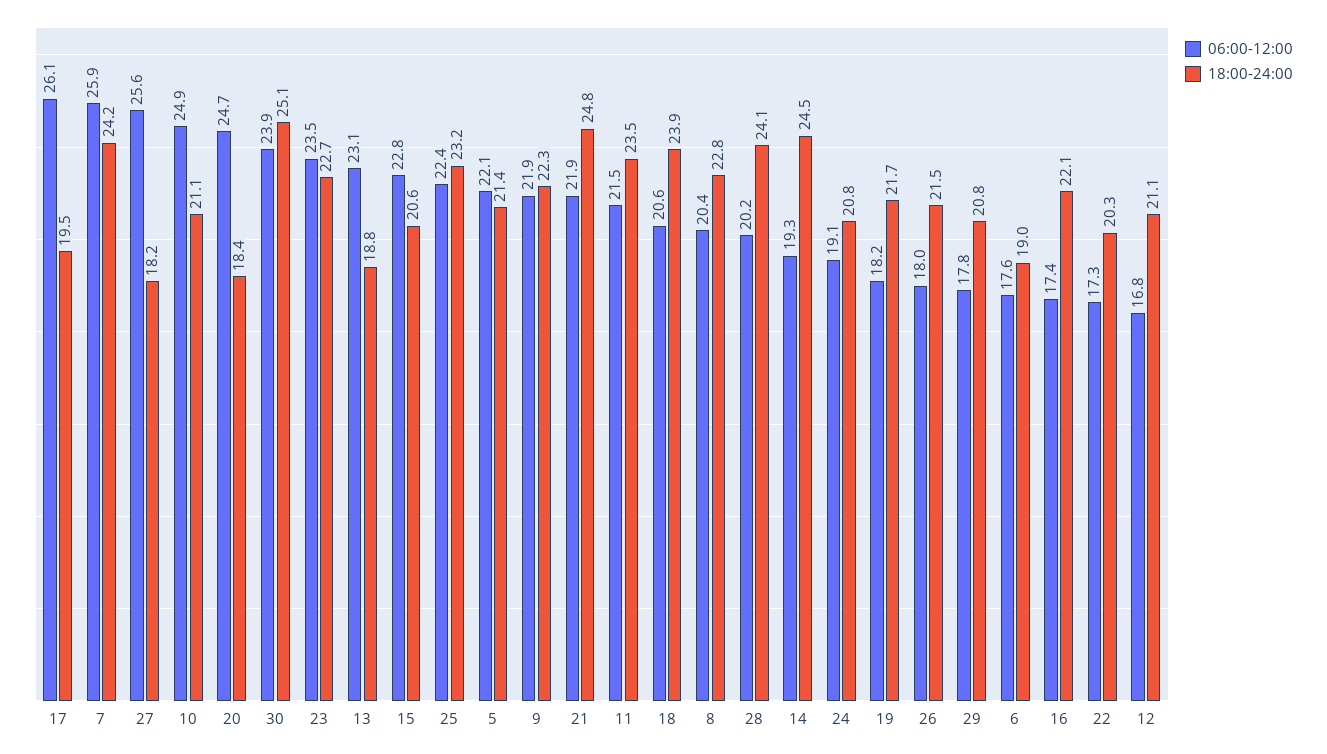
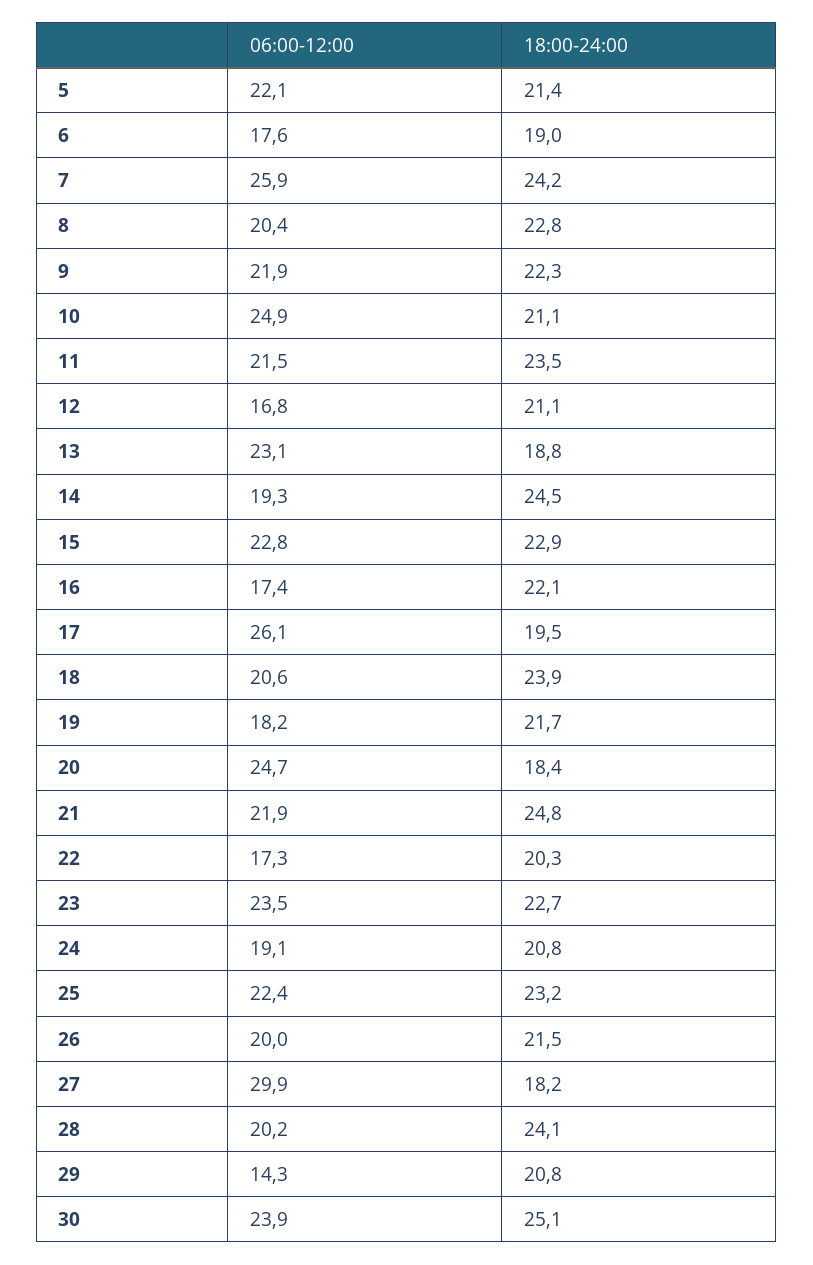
06:00-12:00, 27: 25.6 -> 29.9
18:00-24:00, 15: 20.6 -> 22.9
06:00-12:00, 26: 18 -> 20
06:00-12:00, 29: 17.8 -> 14.3

